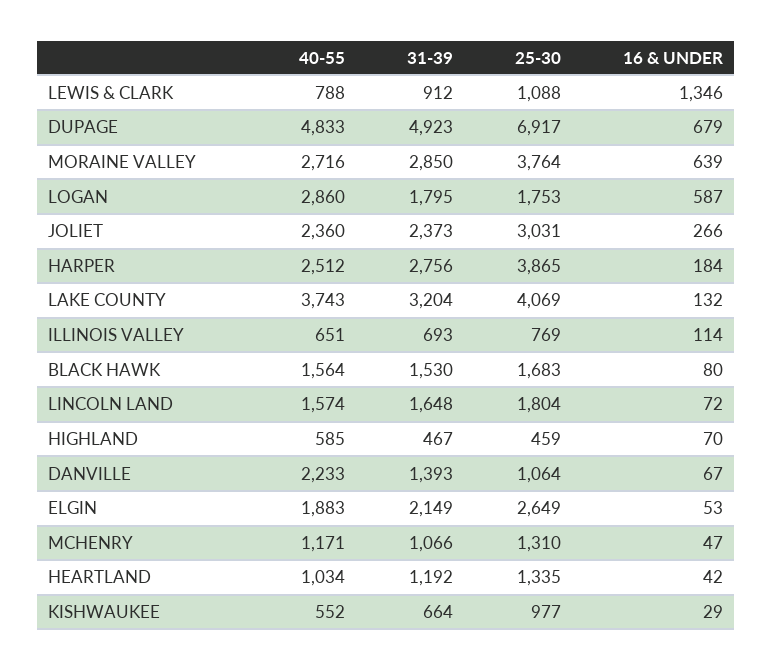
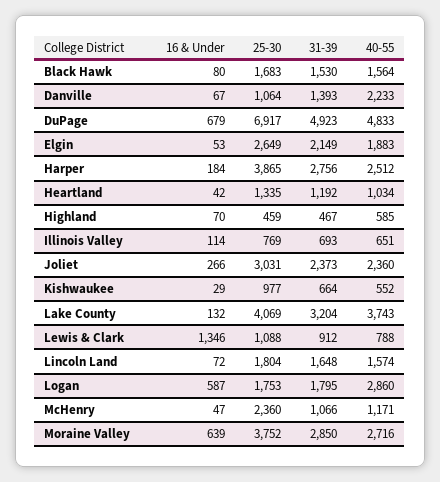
25-30, MORAINE VALLEY: 3764 -> 3752
25-30, MCHENRY: 1310 -> 2360

